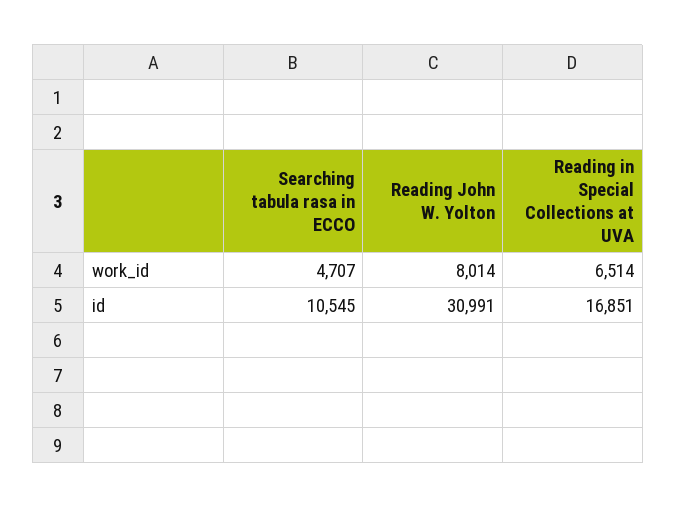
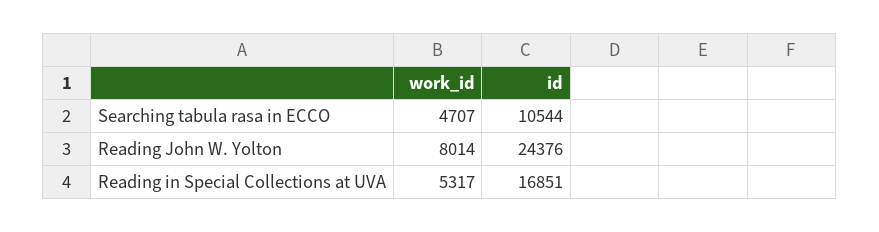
Reading in Special Collections at UVA, work_id: 6514 -> 5317
Searching tabula rasa in ECCO, id: 10545 -> 10544
Reading John W. Yolton, id: 30991 -> 24376

